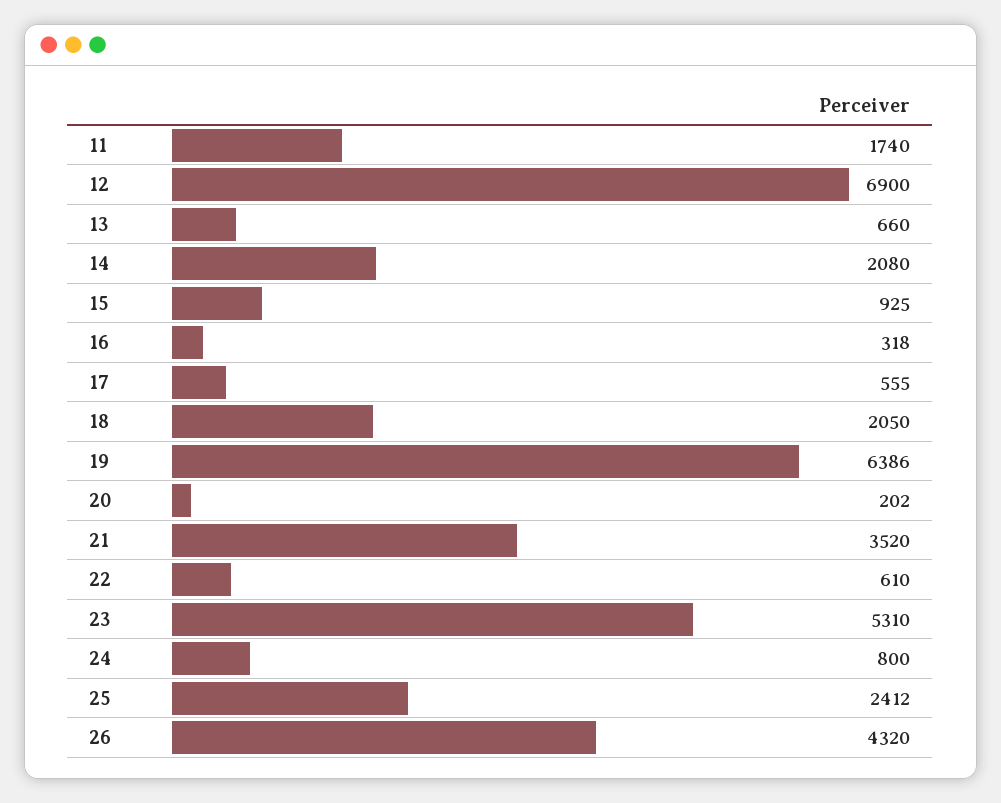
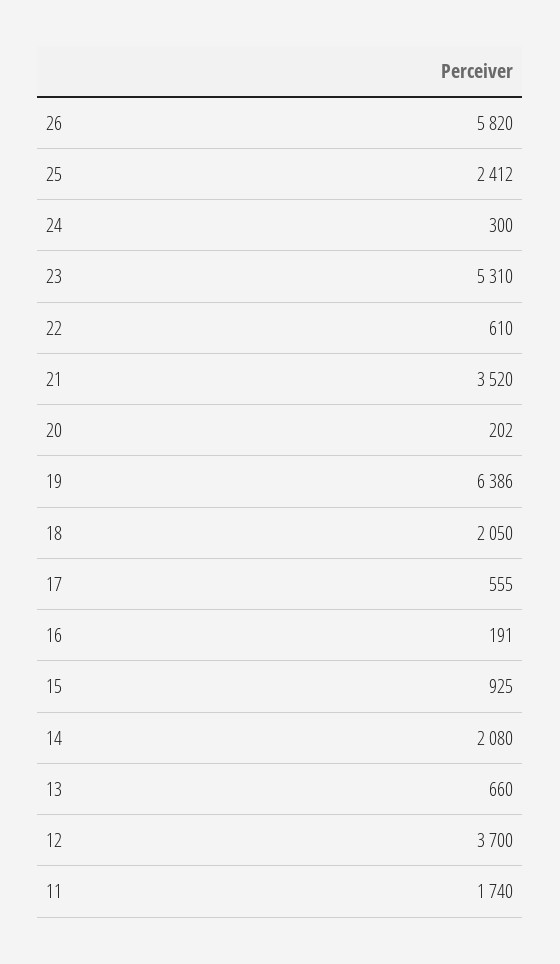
12: 6900 -> 3700
16: 318 -> 191
24: 800 -> 300
26: 4320 -> 5820

